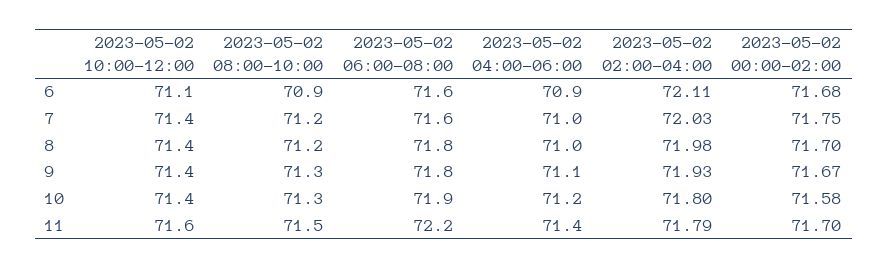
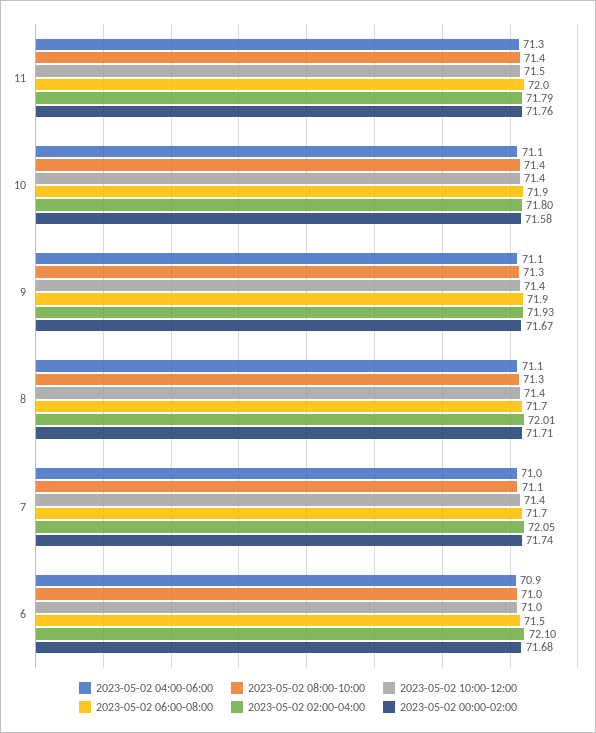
2023-05-02 10:00-12:00, 6: 71.1 -> 71
2023-05-02 08:00-10:00, 6: 70.9 -> 71
2023-05-02 06:00-08:00, 6: 71.6 -> 71.5
2023-05-02 02:00-04:00, 6: 72.11 -> 72.1
2023-05-02 08:00-10:00, 7: 71.2 -> 71.1
2023-05-02 06:00-08:00, 7: 71.6 -> 71.7
2023-05-02 02:00-04:00, 7: 72.03 -> 72.05
2023-05-02 00:00-02:00, 7: 71.75 -> 71.74
2023-05-02 08:00-10:00, 8: 71.2 -> 71.3
2023-05-02 06:00-08:00, 8: 71.8 -> 71.7
2023-05-02 04:00-06:00, 8: 71 -> 71.1
2023-05-02 02:00-04:00, 8: 71.98 -> 72.01
2023-05-02 00:00-02:00, 8: 71.7 -> 71.71
2023-05-02 06:00-08:00, 9: 71.8 -> 71.9
2023-05-02 08:00-10:00, 10: 71.3 -> 71.4
2023-05-02 04:00-06:00, 10: 71.2 -> 71.1
2023-05-02 10:00-12:00, 11: 71.6 -> 71.5
2023-05-02 08:00-10:00, 11: 71.5 -> 71.4
2023-05-02 06:00-08:00, 11: 72.2 -> 72
2023-05-02 04:00-06:00, 11: 71.4 -> 71.3
2023-05-02 00:00-02:00, 11: 71.7 -> 71.76

